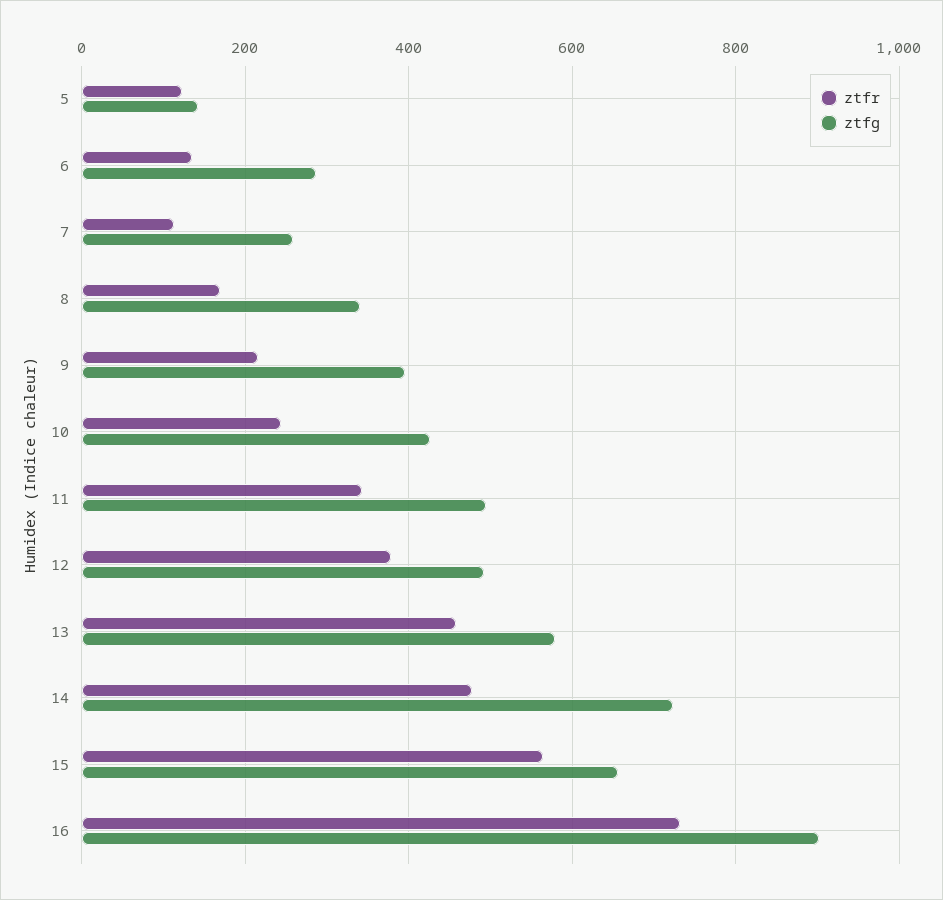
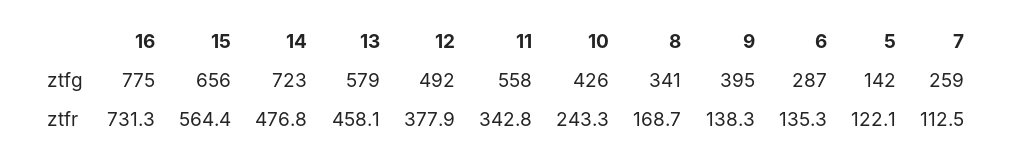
ztfr, 9: 220 -> 138.3
ztfg, 11: 500 -> 558
ztfg, 16: 900 -> 775

